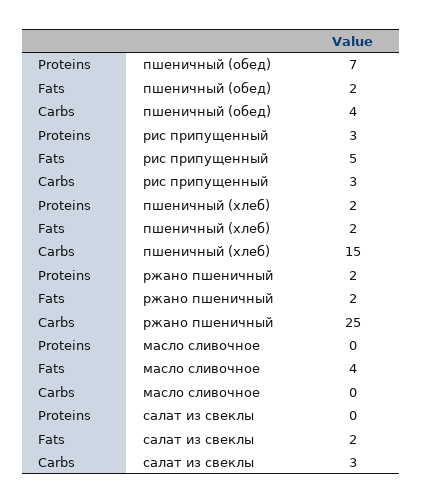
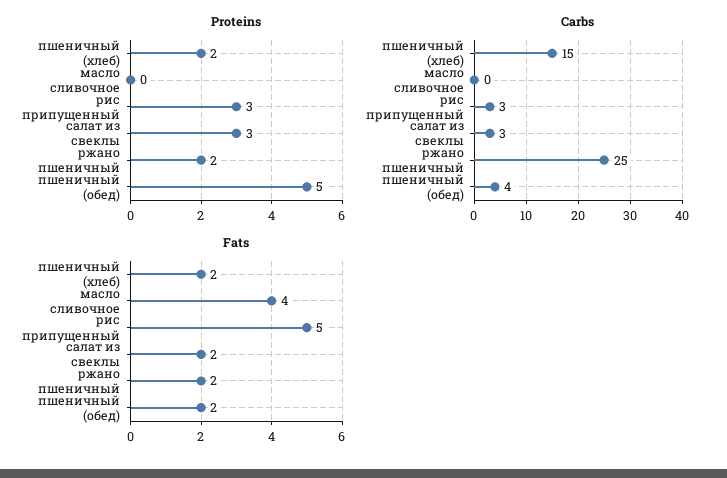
Proteins, пшеничный (обед): 7 -> 5
Proteins, салат из свеклы: 0 -> 3

